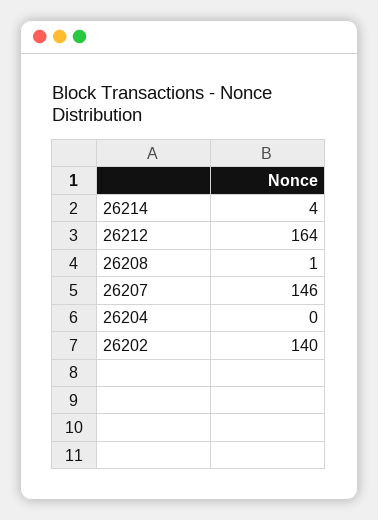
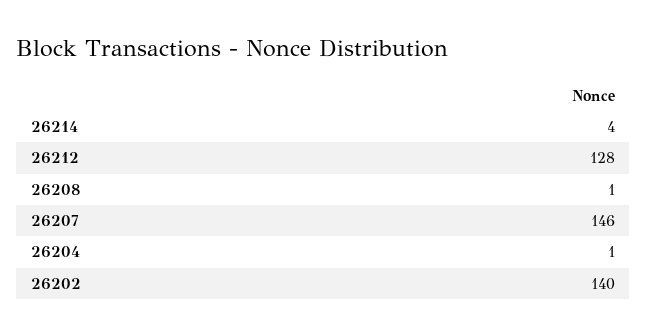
26212: 164 -> 128
26204: 0 -> 1

